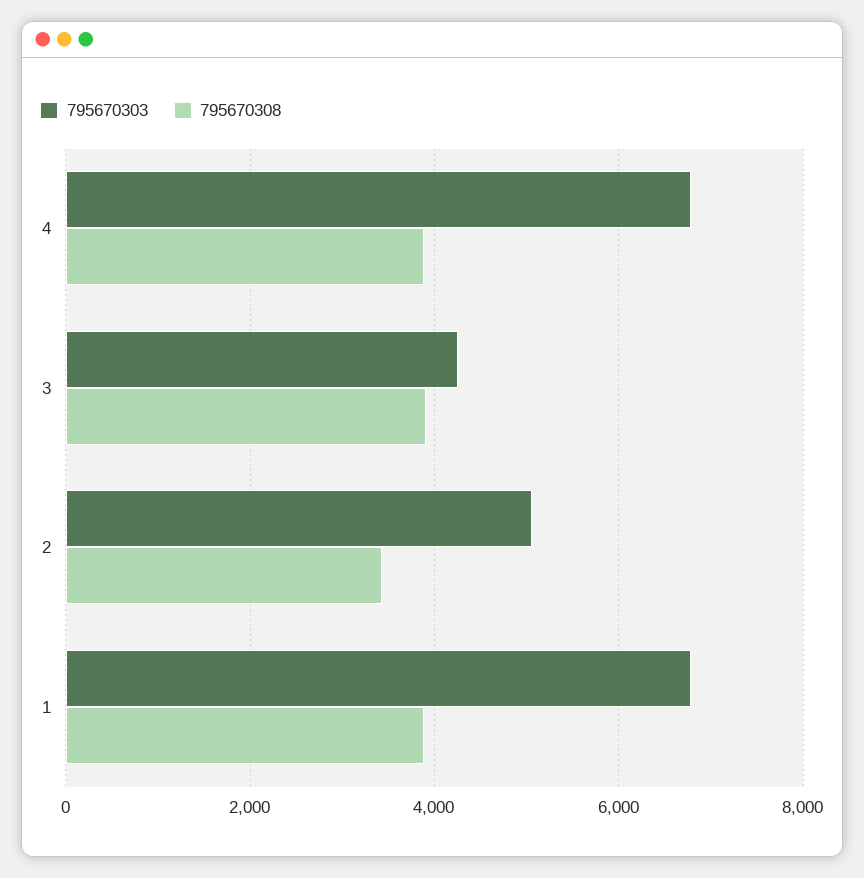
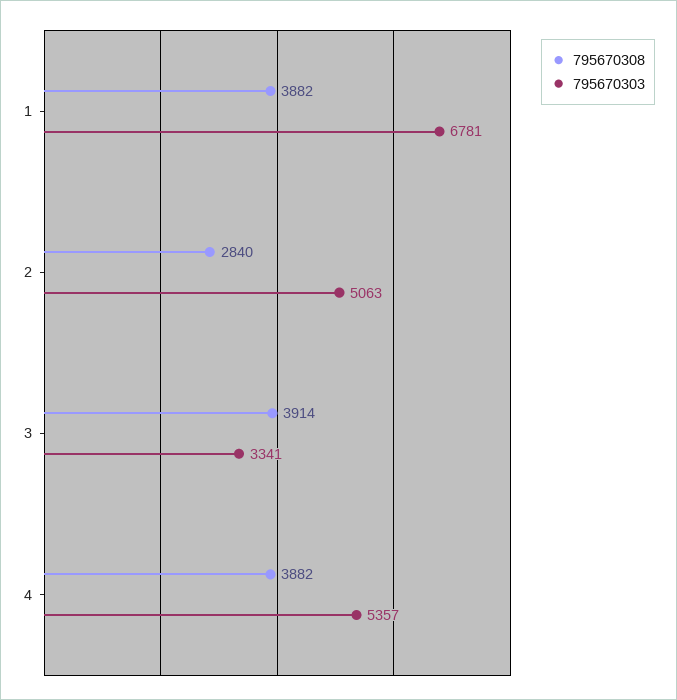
795670303, 4: 6800 -> 5357
795670303, 3: 4200 -> 3341
795670308, 2: 3400 -> 2840

